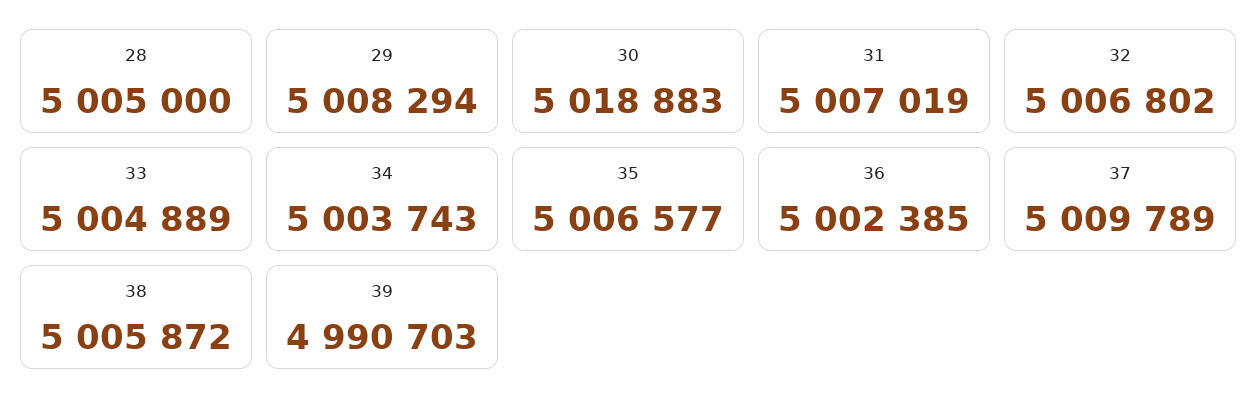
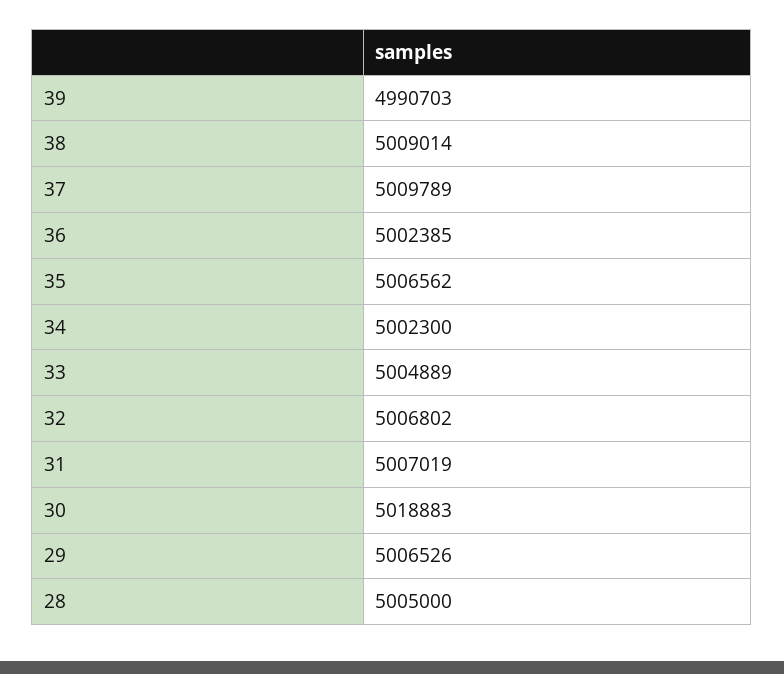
29: 5008294 -> 5006526
34: 5003743 -> 5002300
35: 5006577 -> 5006562
38: 5005872 -> 5009014

